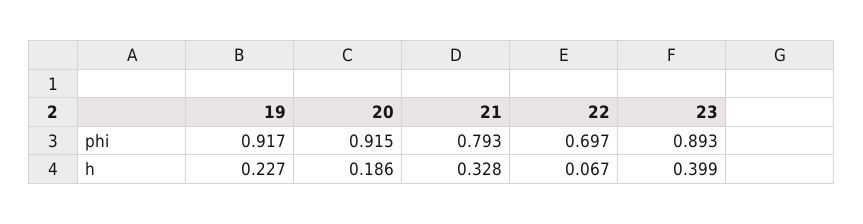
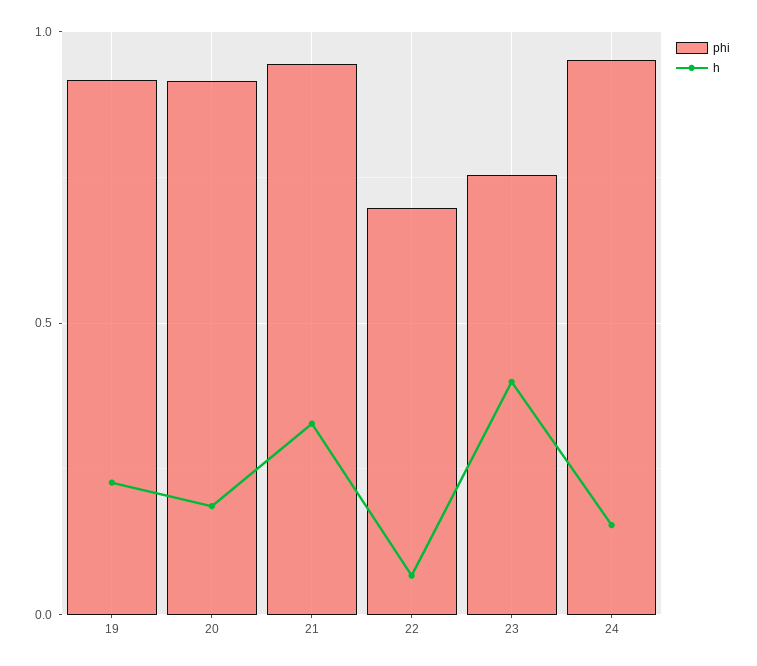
phi, 21: 0.793 -> 0.95
phi, 23: 0.893 -> 0.75
phi, 24: none -> 0.95
h, 24: none -> 0.15

